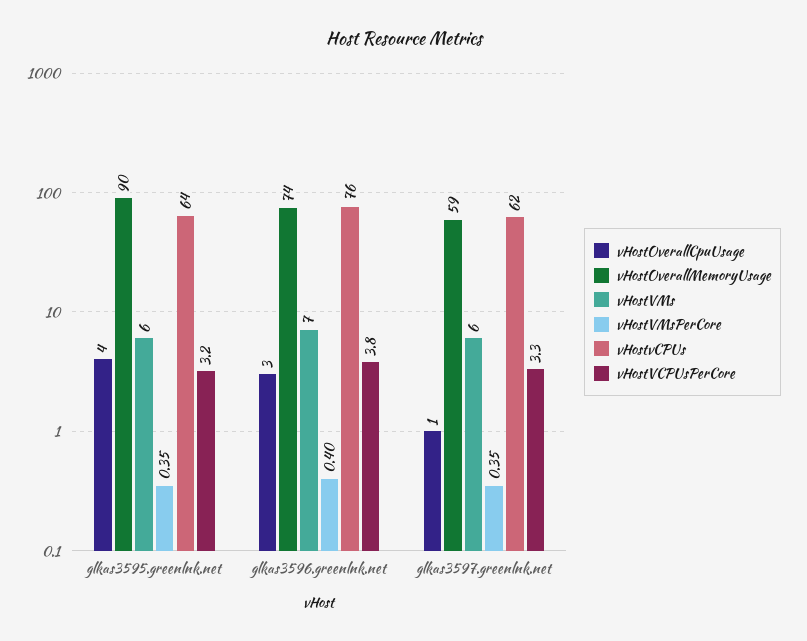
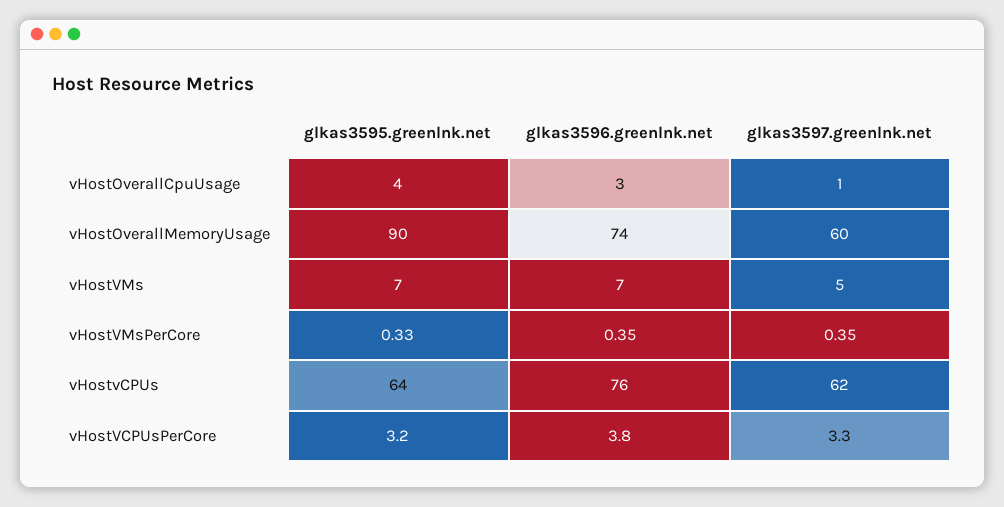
vHostVMs, glkas3595.greenlnk.net: 6 -> 7
vHostVMsPerCore, glkas3595.greenlnk.net: 0.35 -> 0.33
vHostVMsPerCore, glkas3596.greenlnk.net: 0.4 -> 0.35
vHostOverallMemoryUsage, glkas3597.greenlnk.net: 59 -> 60
vHostVMs, glkas3597.greenlnk.net: 6 -> 5

